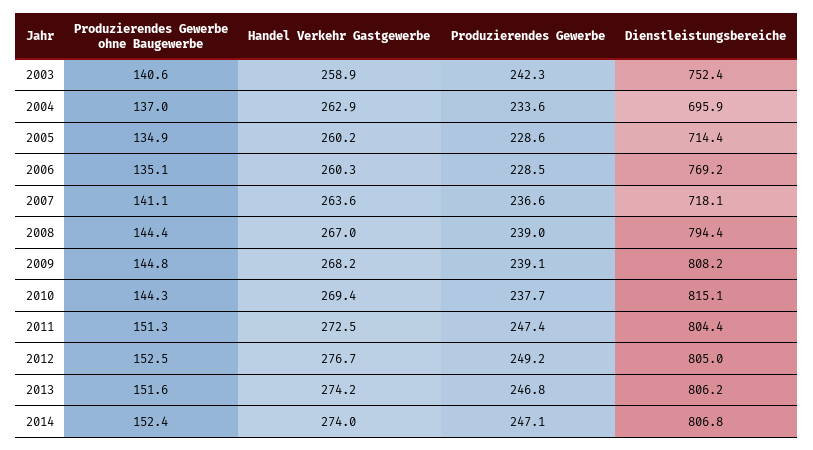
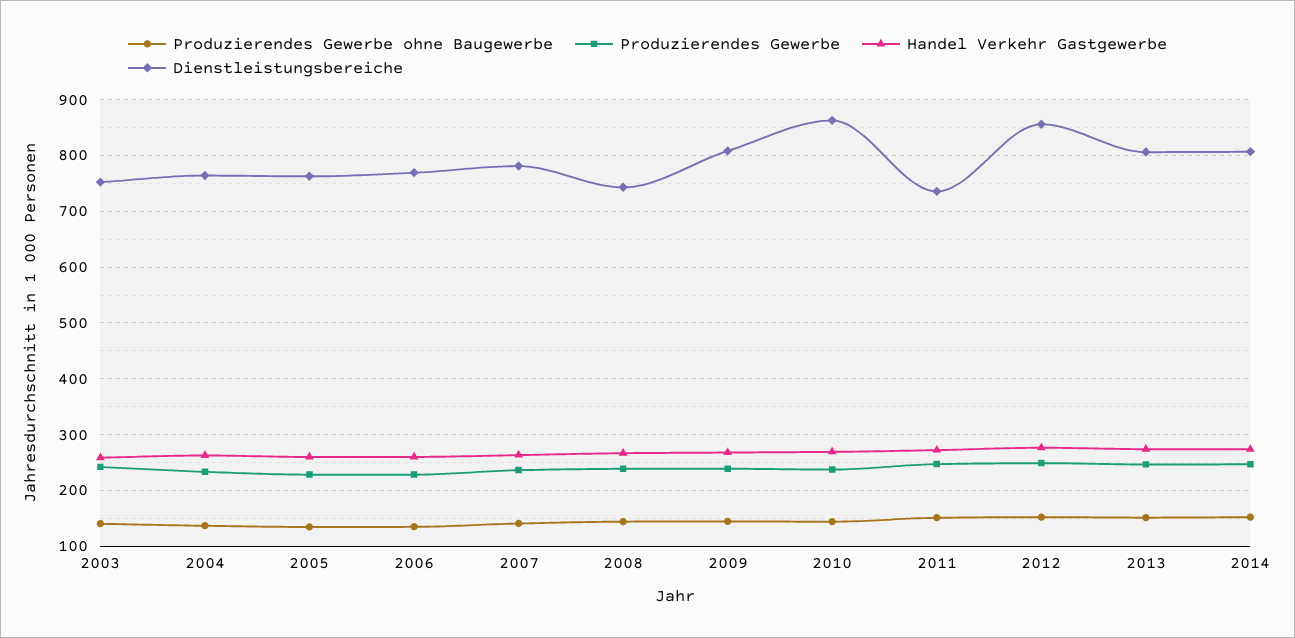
Dienstleistungsbereiche, 2004: 695.9 -> 760
Dienstleistungsbereiche, 2005: 714.4 -> 760
Dienstleistungsbereiche, 2007: 718.1 -> 780
Dienstleistungsbereiche, 2008: 794.4 -> 740
Dienstleistungsbereiche, 2010: 815.1 -> 860
Dienstleistungsbereiche, 2011: 804.4 -> 740
Dienstleistungsbereiche, 2012: 805 -> 860

